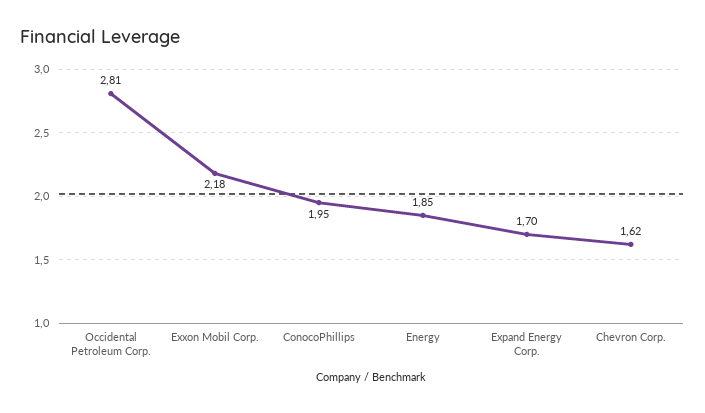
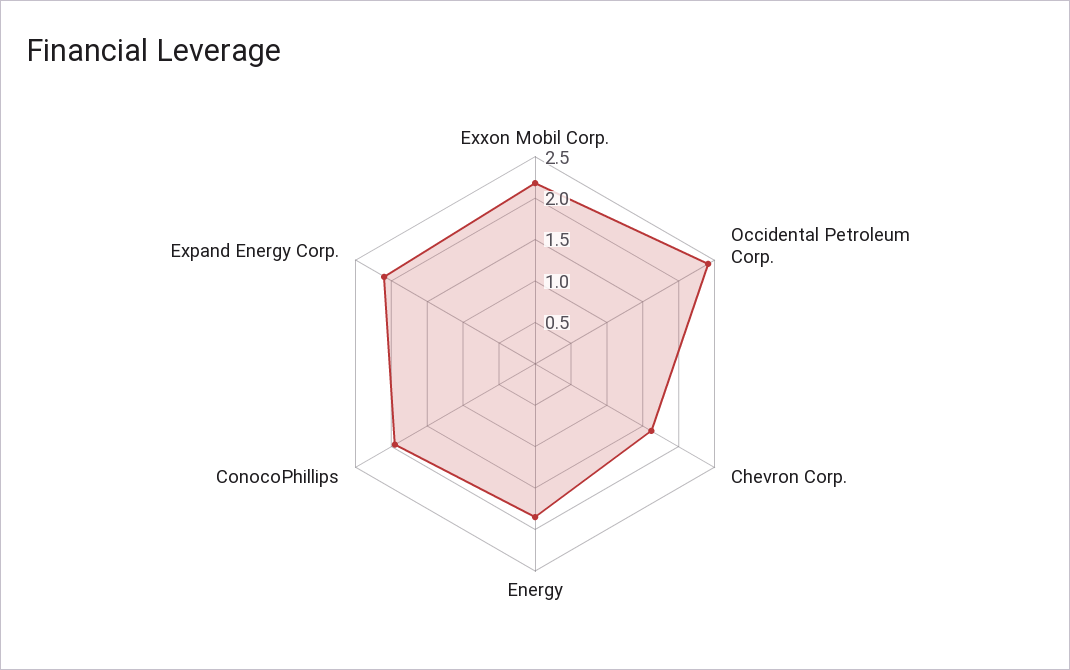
Occidental Petroleum Corp.: 2.81 -> 2.4
Expand Energy Corp.: 1.7 -> 2.1

